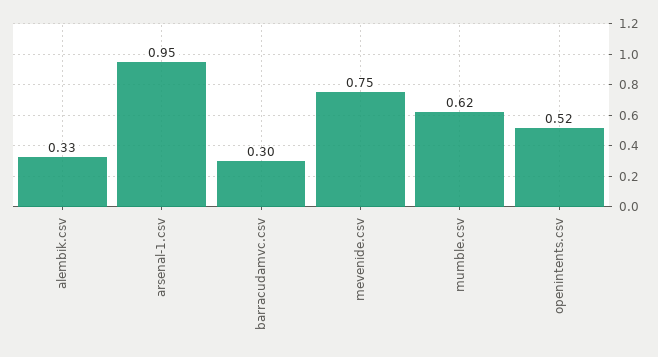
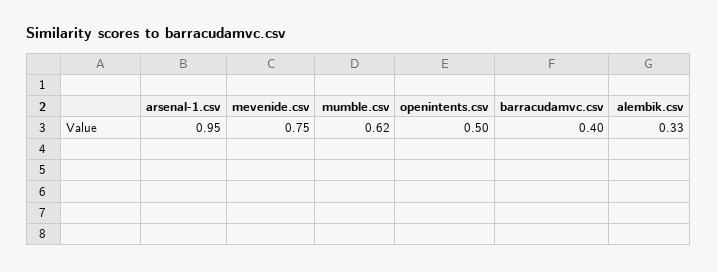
barracudamvc.csv: 0.3 -> 0.4
openintents.csv: 0.52 -> 0.5

